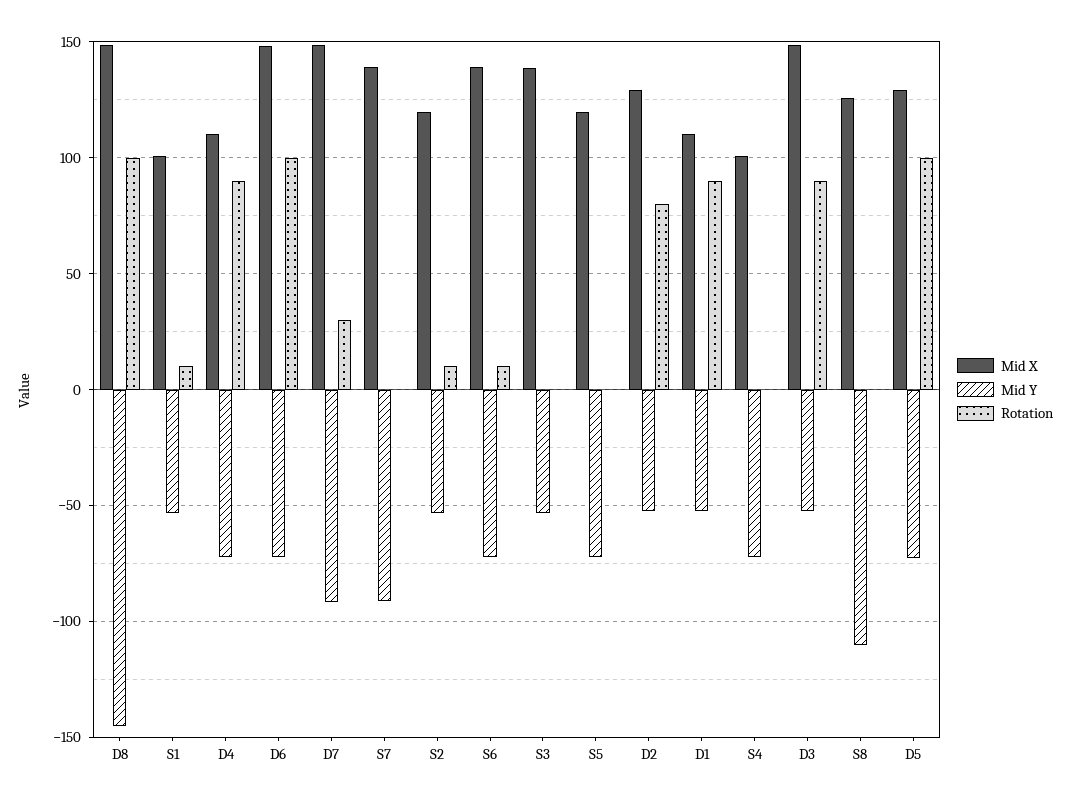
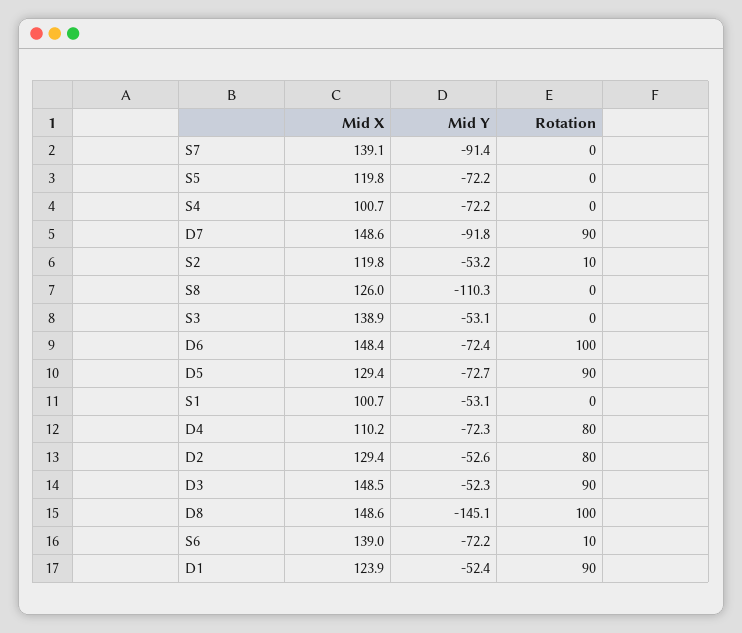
Rotation, S1: 10 -> 0
Rotation, D4: 90 -> 80
Rotation, D7: 30 -> 90
Mid X, D1: 110 -> 123.9
Rotation, D5: 100 -> 90

